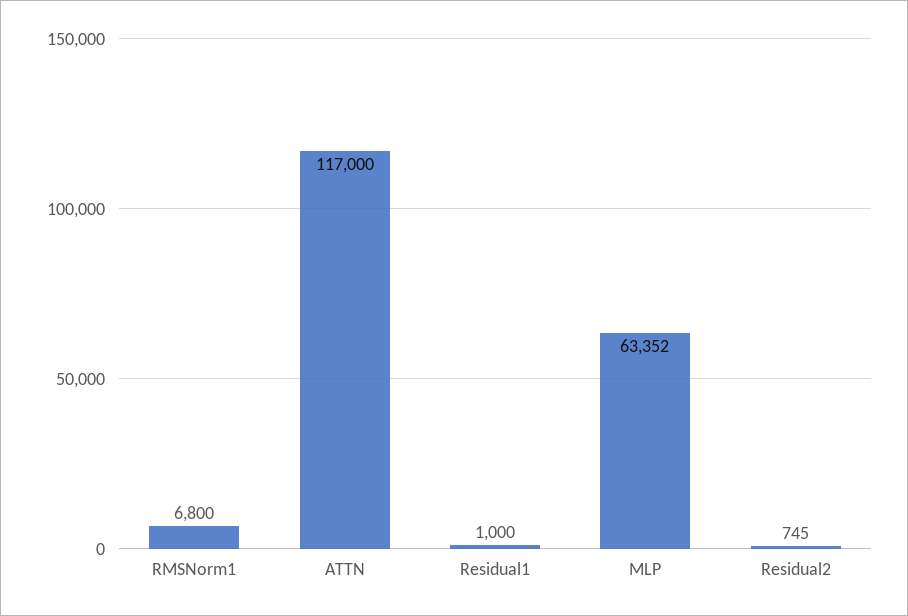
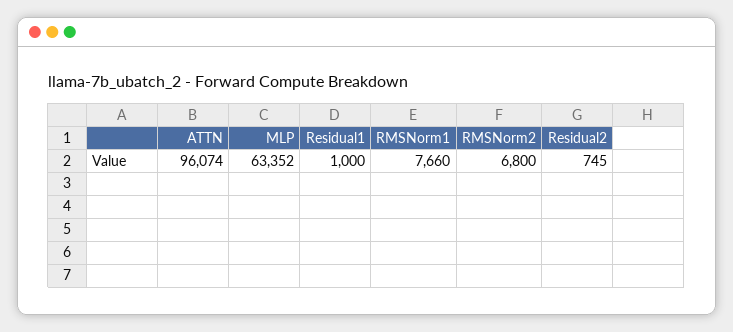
RMSNorm1: 6800 -> 7660
ATTN: 117000 -> 96074
RMSNorm2: none -> 6800

